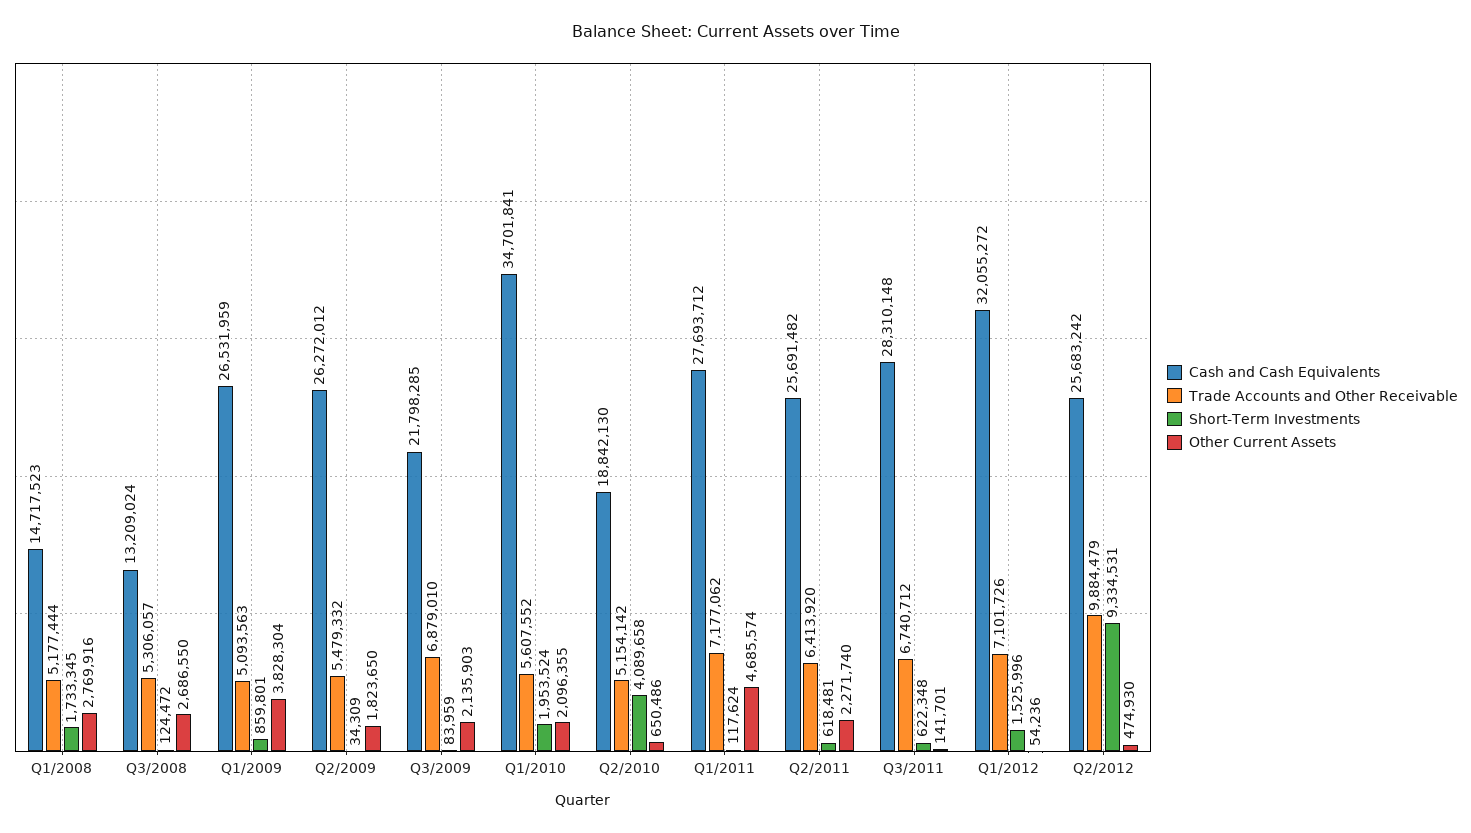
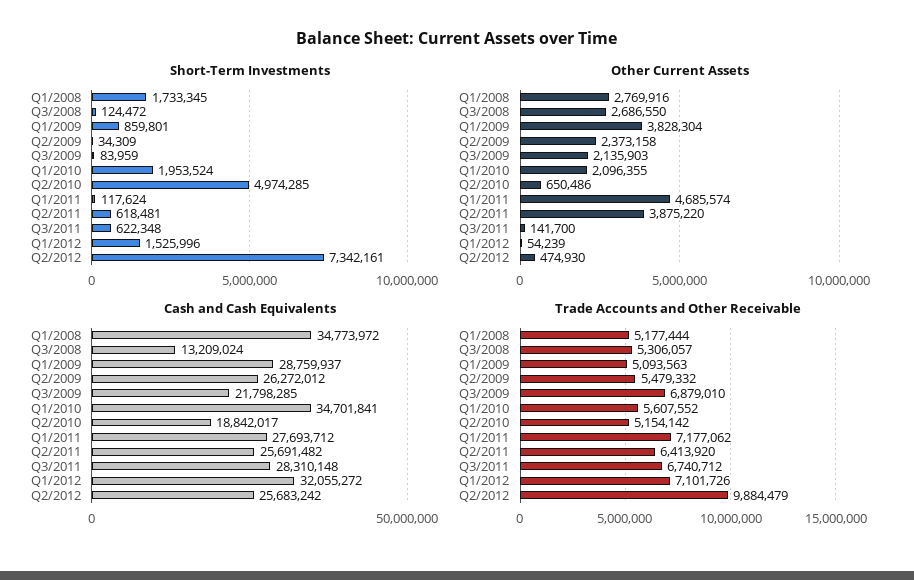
Cash and Cash Equivalents, Q1/2008: 14717523 -> 34773972
Cash and Cash Equivalents, Q1/2009: 26531959 -> 28759937
Other Current Assets, Q2/2009: 1823650 -> 2373158
Cash and Cash Equivalents, Q2/2010: 18842130 -> 18842017
Short-Term Investments, Q2/2010: 4089658 -> 4974285
Other Current Assets, Q2/2011: 2271740 -> 3875220
Other Current Assets, Q3/2011: 141701 -> 141700
Other Current Assets, Q1/2012: 54236 -> 54239
Short-Term Investments, Q2/2012: 9334531 -> 7342161

